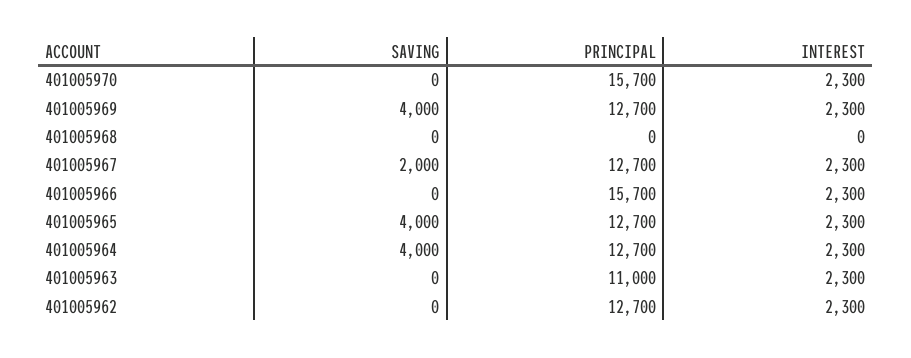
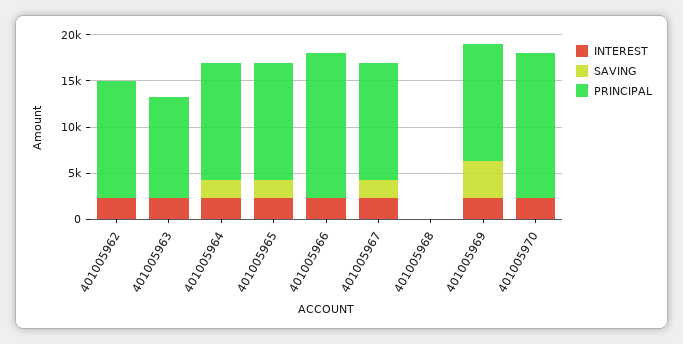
SAVING, 401005965: 4000 -> 2000
SAVING, 401005964: 4000 -> 2000

